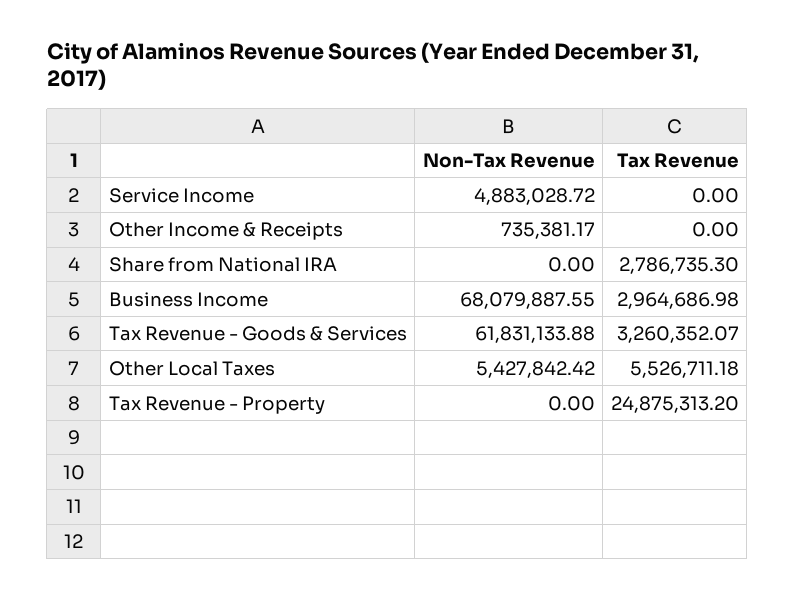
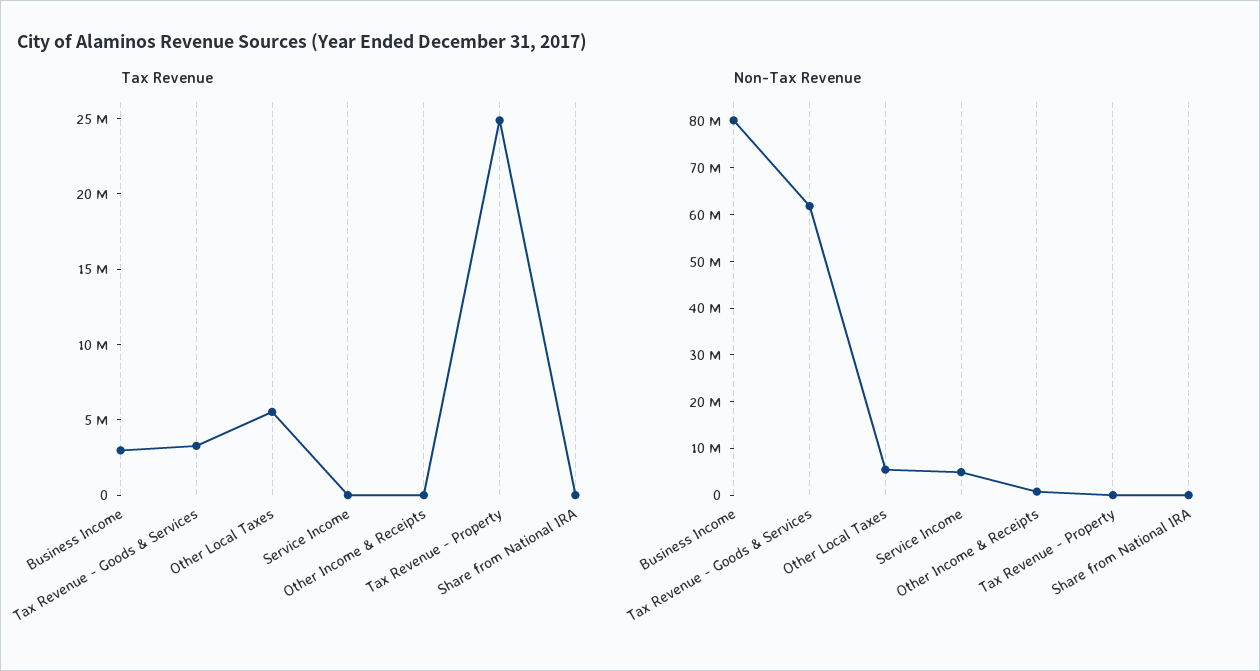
Tax Revenue, Share from National IRA: 2786735.3 -> 0
Non-Tax Revenue, Business Income: 68079887.55 -> 80000000

